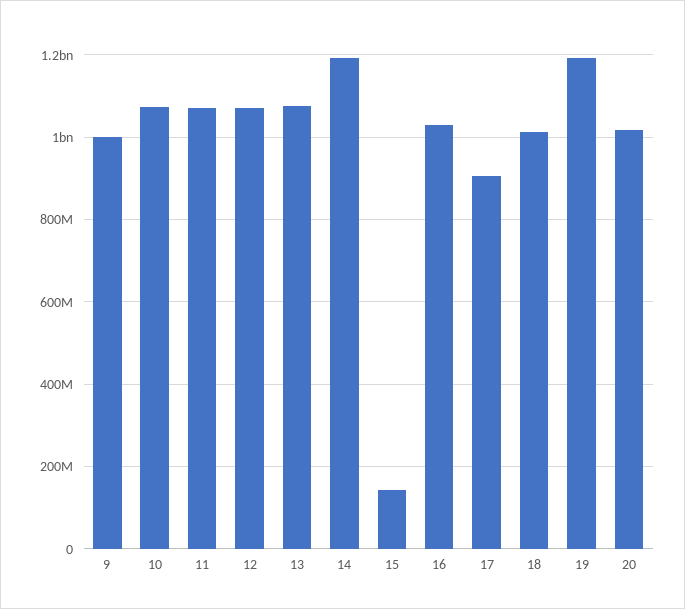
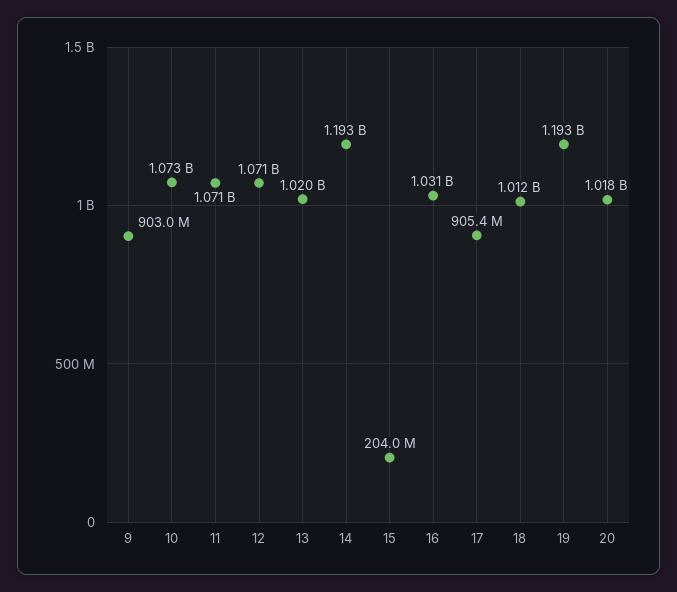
9: 1000000000 -> 903000000
13: 1080000000 -> 1020000000
15: 140000000 -> 204000000

